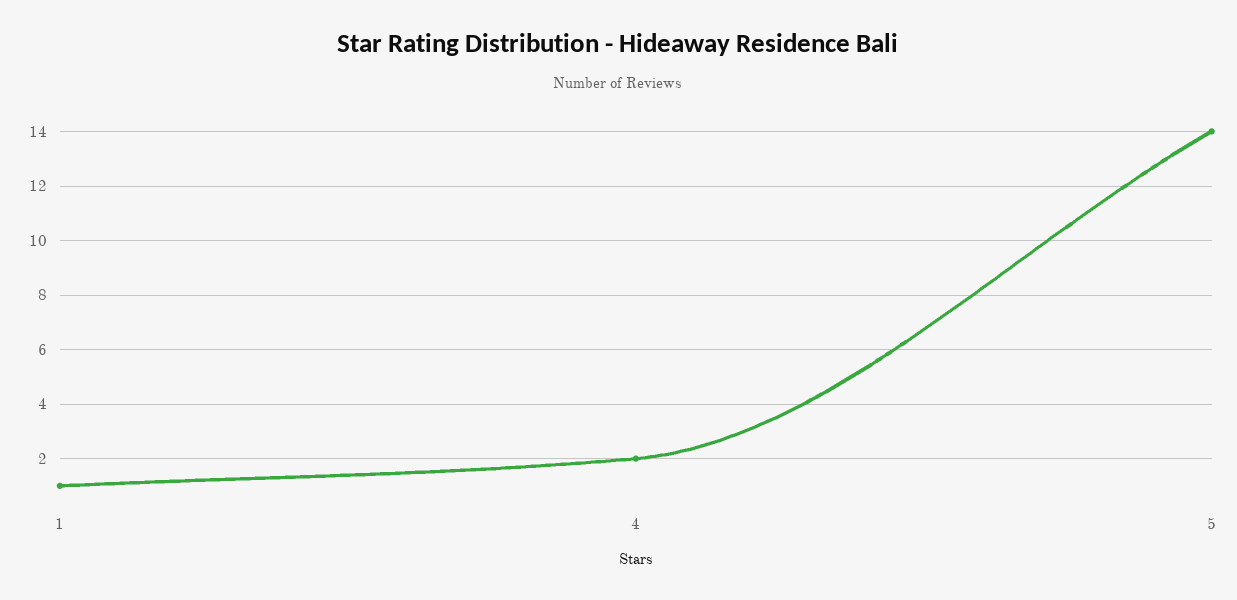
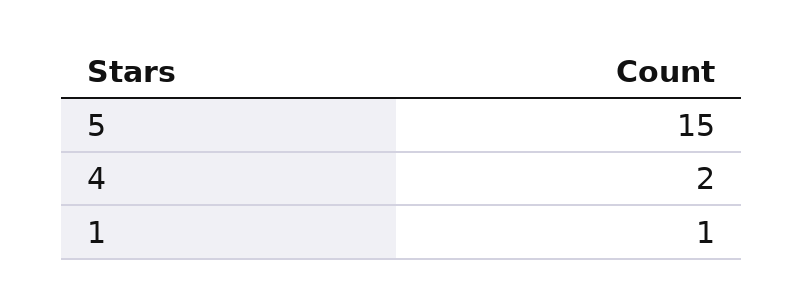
5: 14 -> 15

